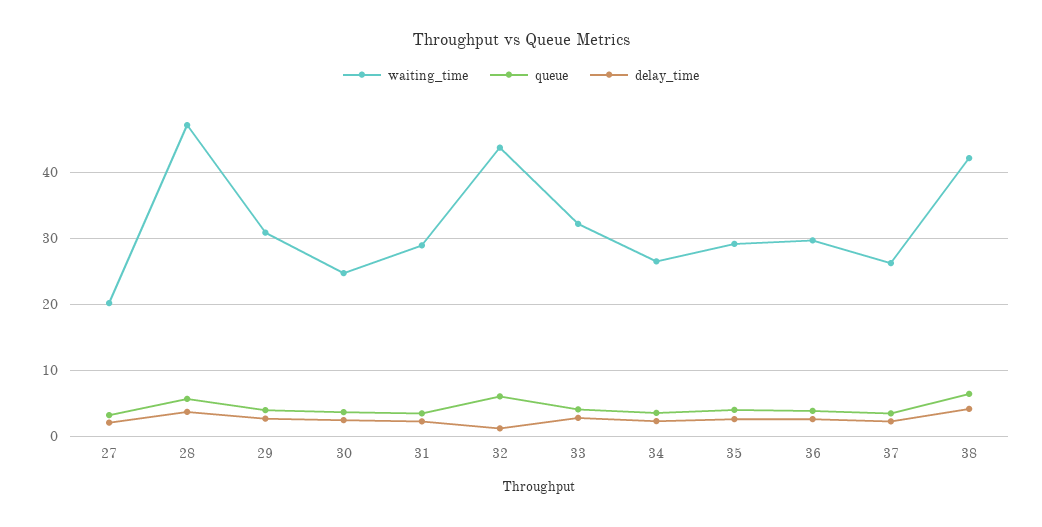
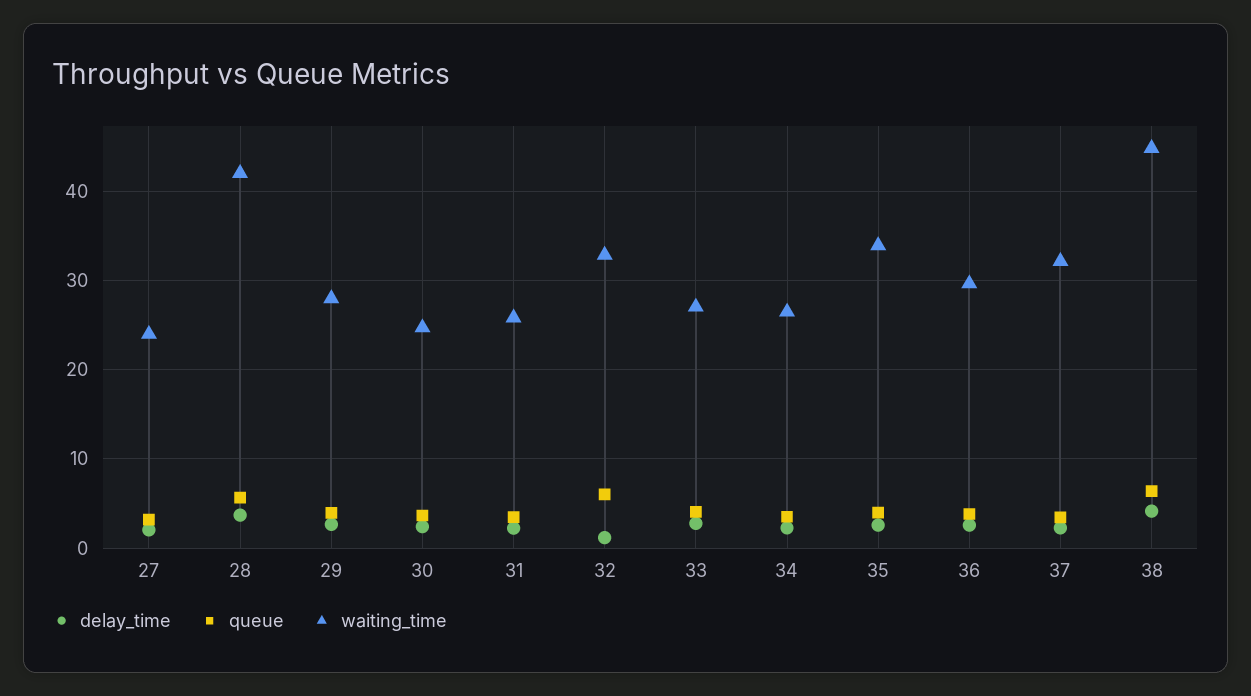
waiting_time, 27: 20 -> 24
waiting_time, 28: 47 -> 42
waiting_time, 29: 31 -> 28
waiting_time, 31: 29 -> 26
waiting_time, 32: 44 -> 33
waiting_time, 33: 32 -> 27
waiting_time, 35: 29 -> 34
waiting_time, 37: 26 -> 32
waiting_time, 38: 42 -> 45

